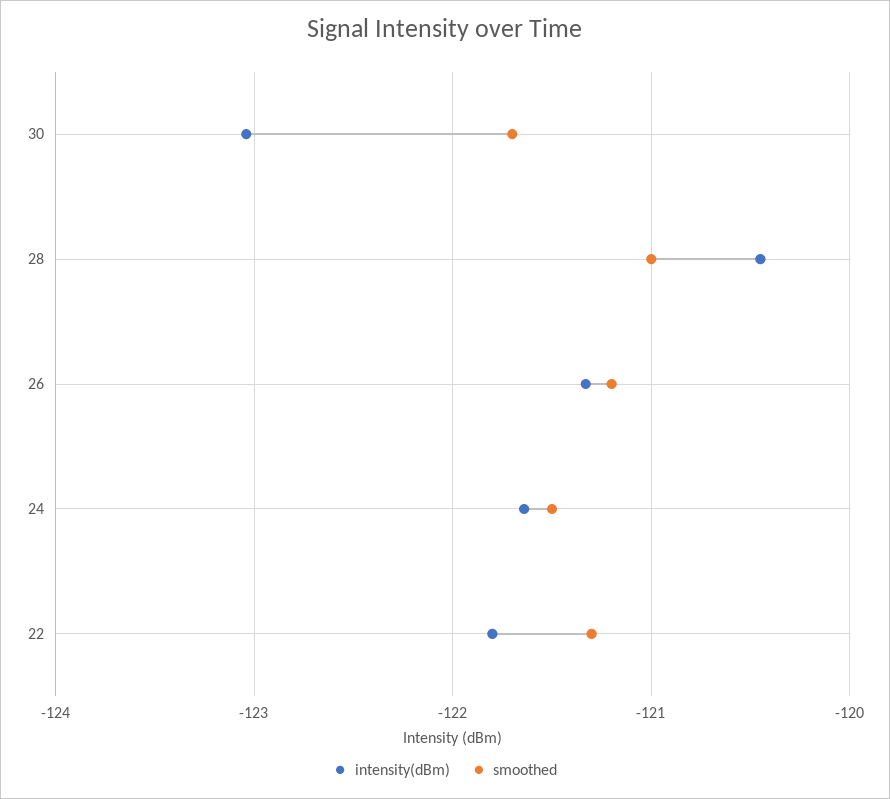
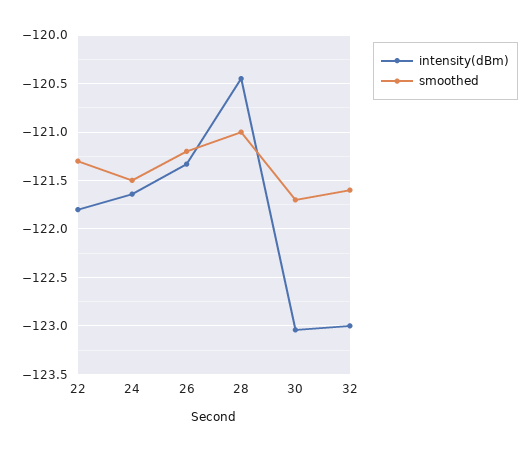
intensity(dBm), 32: none -> -123
smoothed, 32: none -> -121.6

